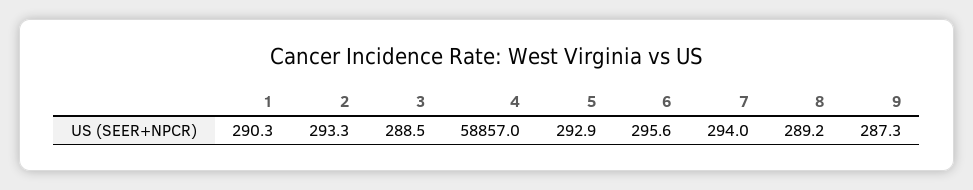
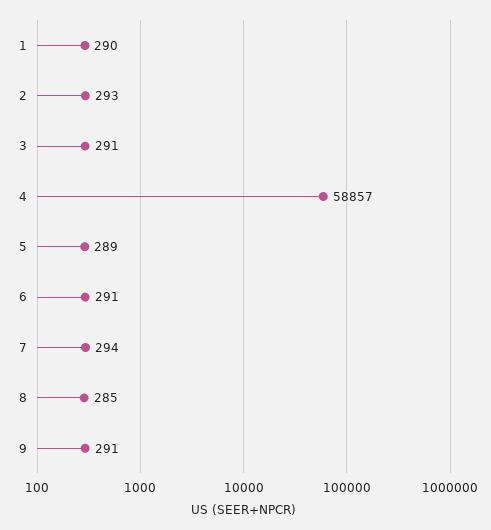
3: 288.5 -> 291
5: 292.9 -> 289
6: 295.6 -> 291
8: 289.2 -> 285
9: 287.3 -> 291

